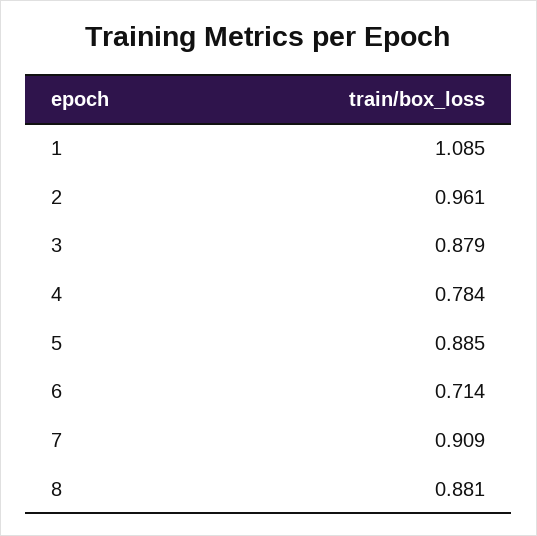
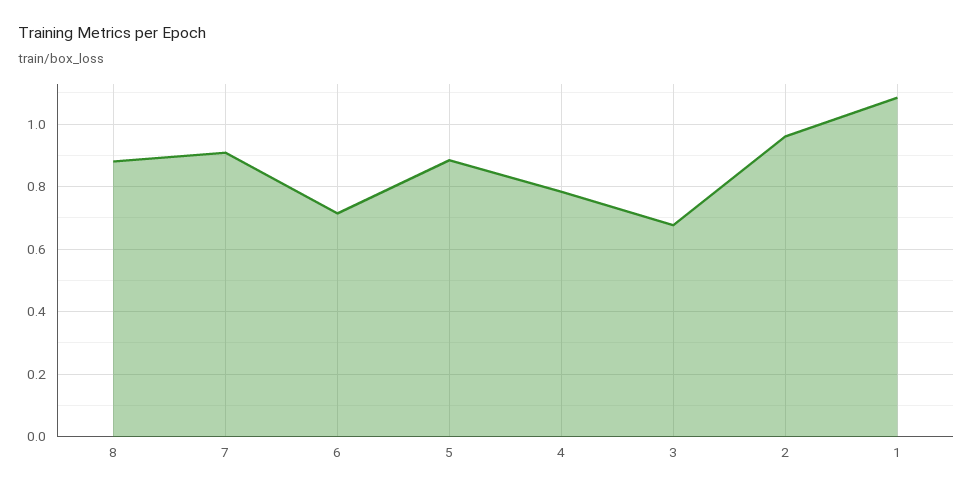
3: 0.879 -> 0.68

